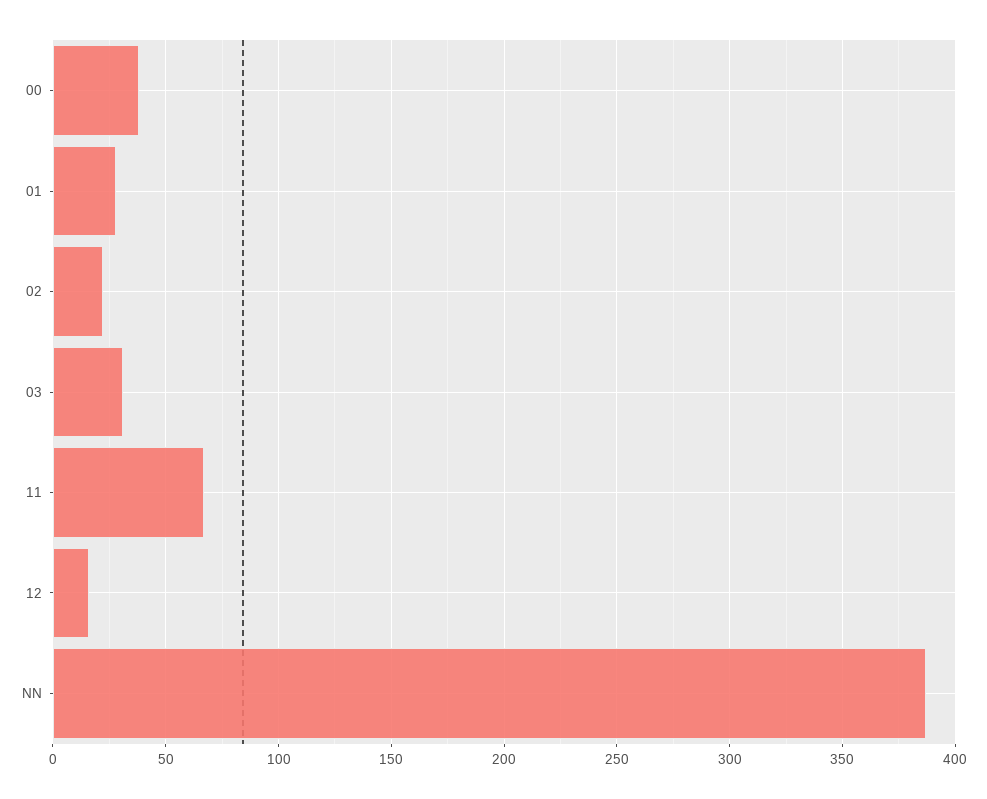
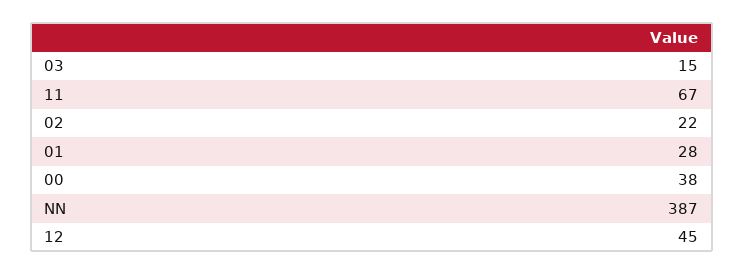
03: 30 -> 15
12: 15 -> 45

